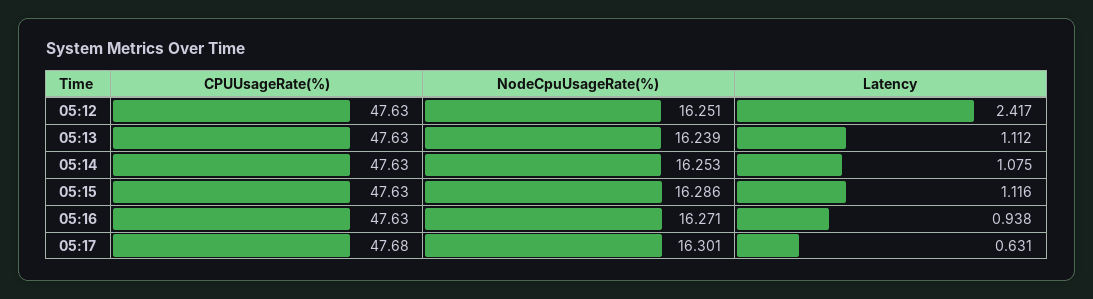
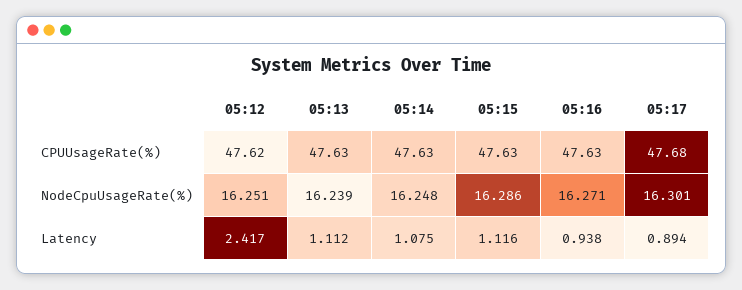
CPUUsageRate(%), 05:12: 47.63 -> 47.62
NodeCpuUsageRate(%), 05:14: 16.253 -> 16.248
Latency, 05:17: 0.631 -> 0.894

